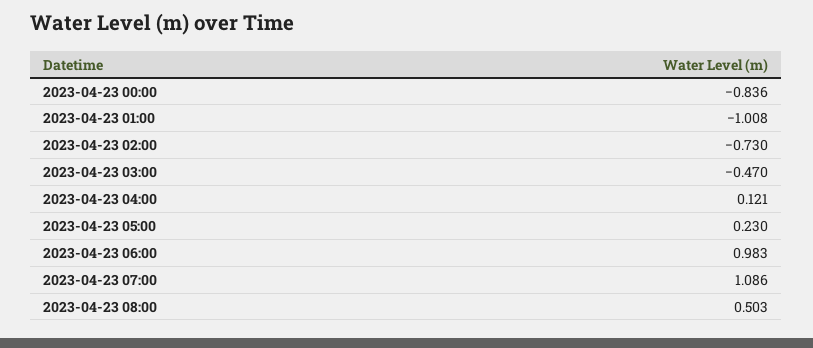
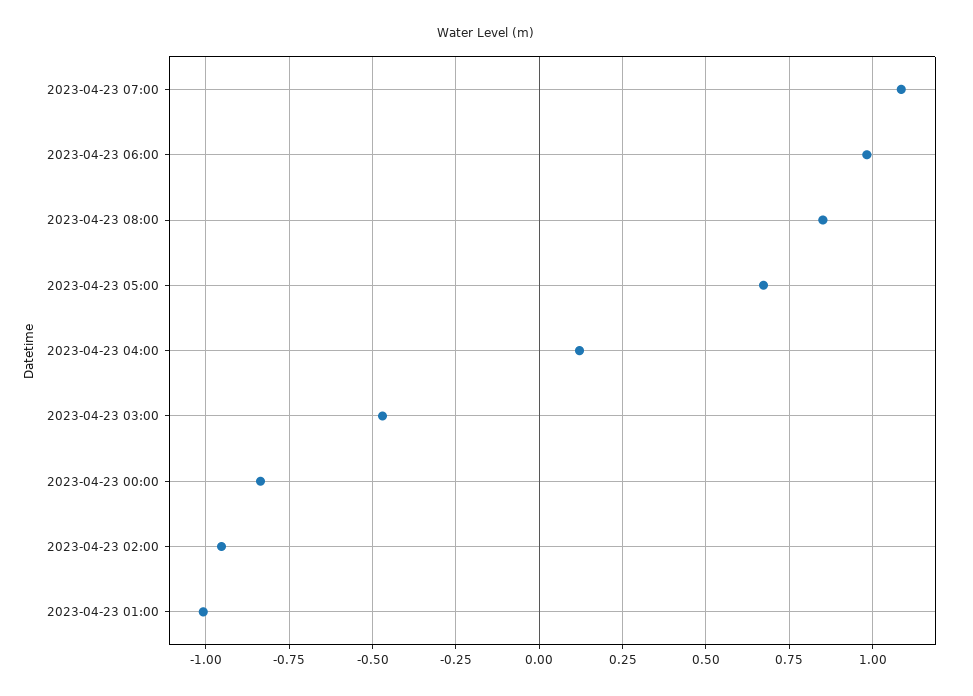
2023-04-23 02:00: -0.73 -> -0.95
2023-04-23 05:00: 0.23 -> 0.675
2023-04-23 08:00: 0.503 -> 0.85

